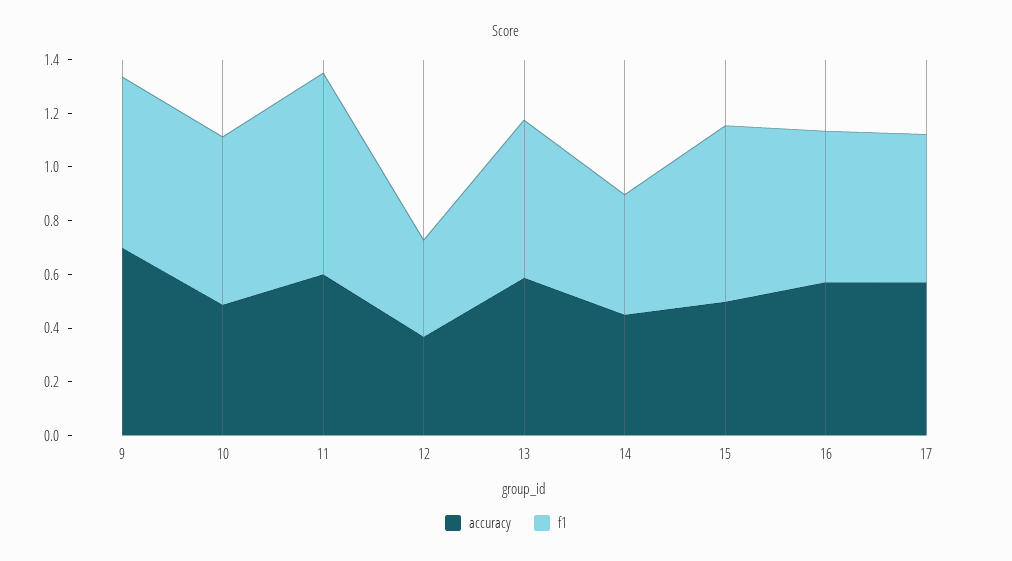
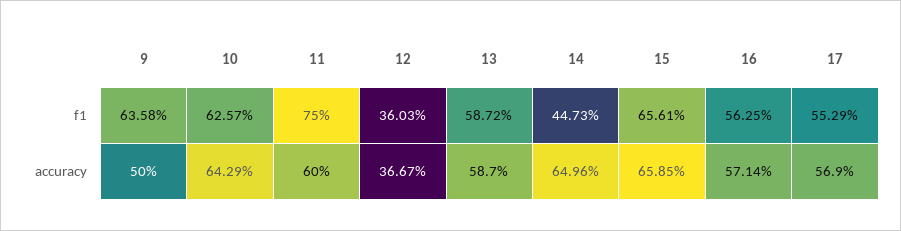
accuracy, 9: 0.7 -> 0.5
accuracy, 10: 0.5 -> 0.6429
accuracy, 14: 0.45 -> 0.6496
accuracy, 15: 0.5 -> 0.6585

